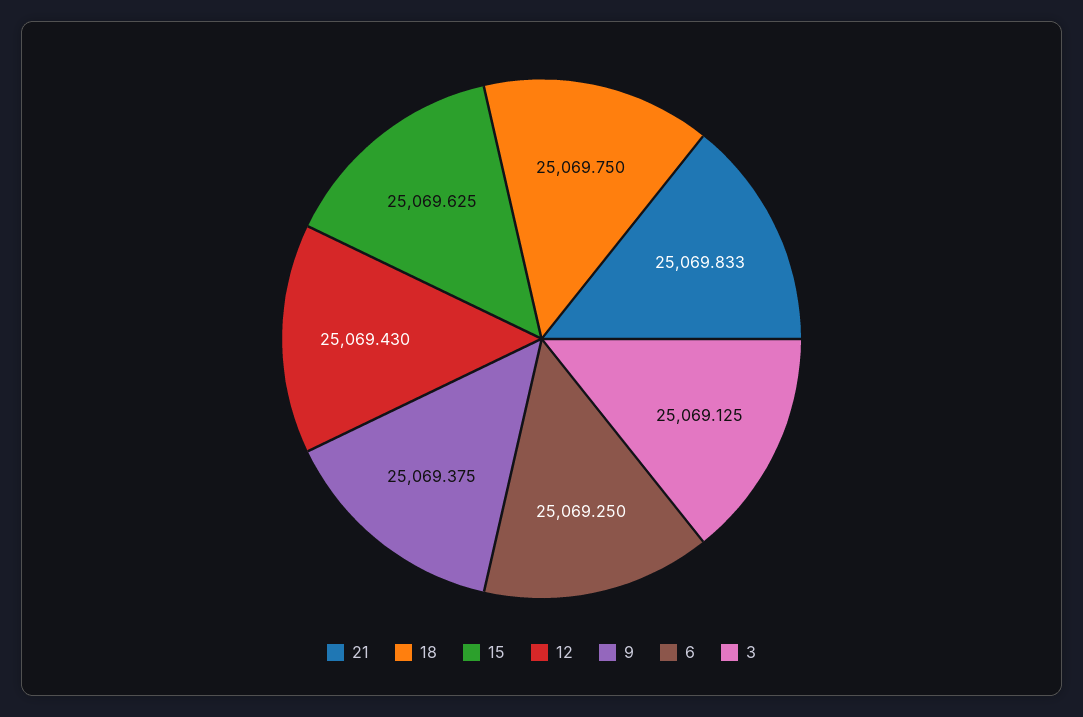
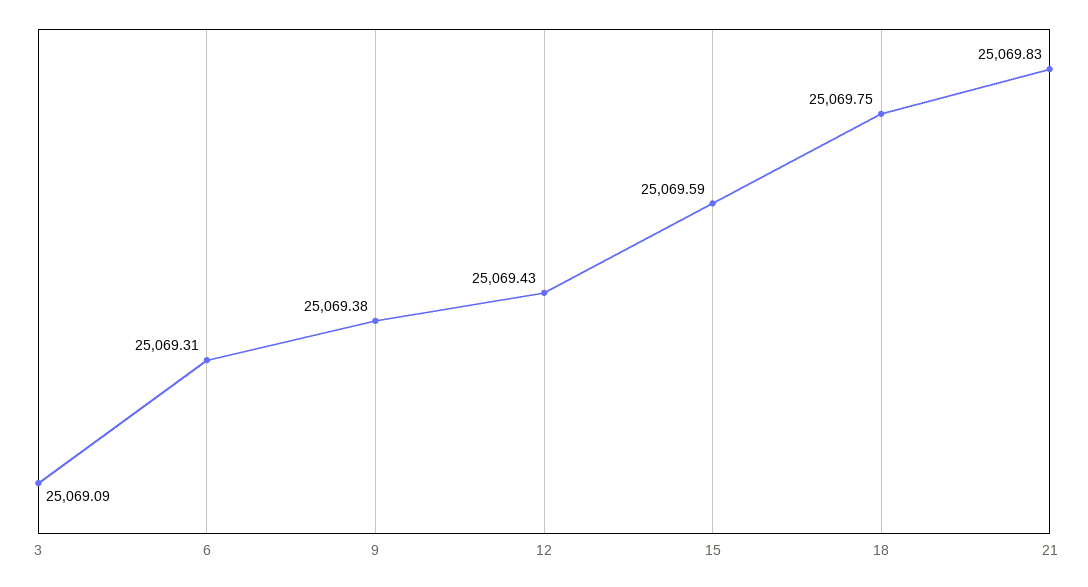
15: 25069.625 -> 25069.59
6: 25069.25 -> 25069.31
3: 25069.125 -> 25069.09

